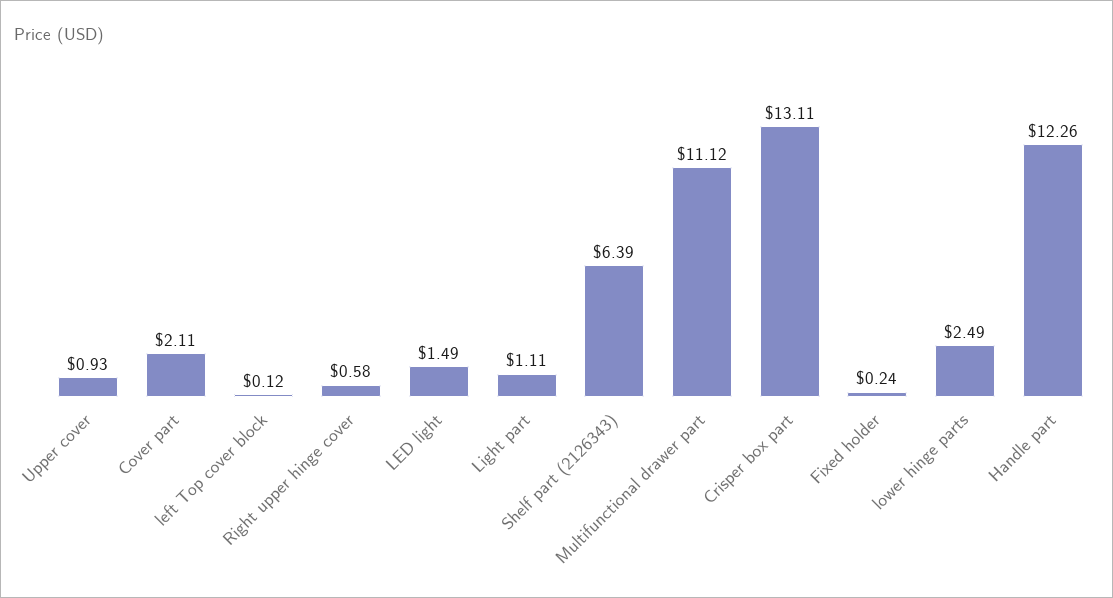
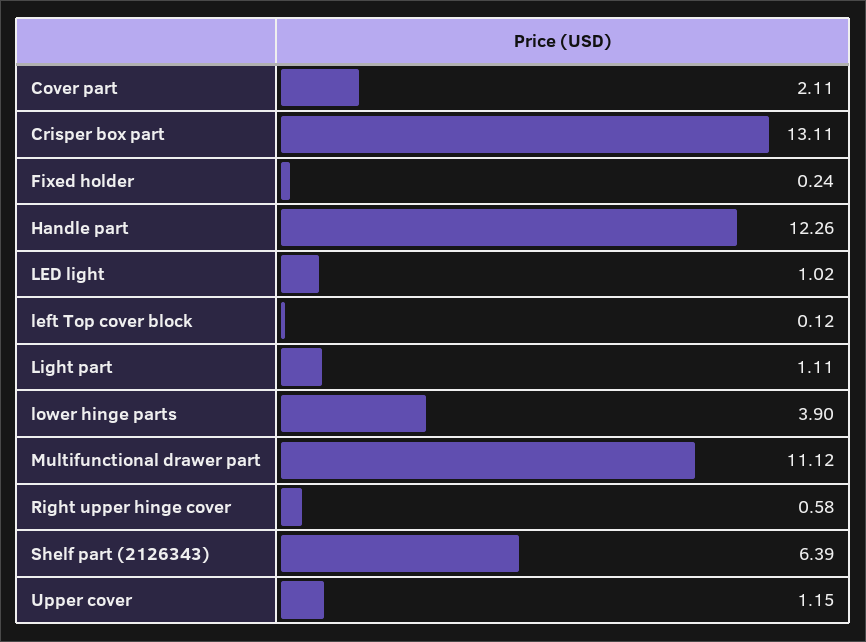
Upper cover: 0.93 -> 1.15
LED light: 1.49 -> 1.02
lower hinge parts: 2.49 -> 3.9

